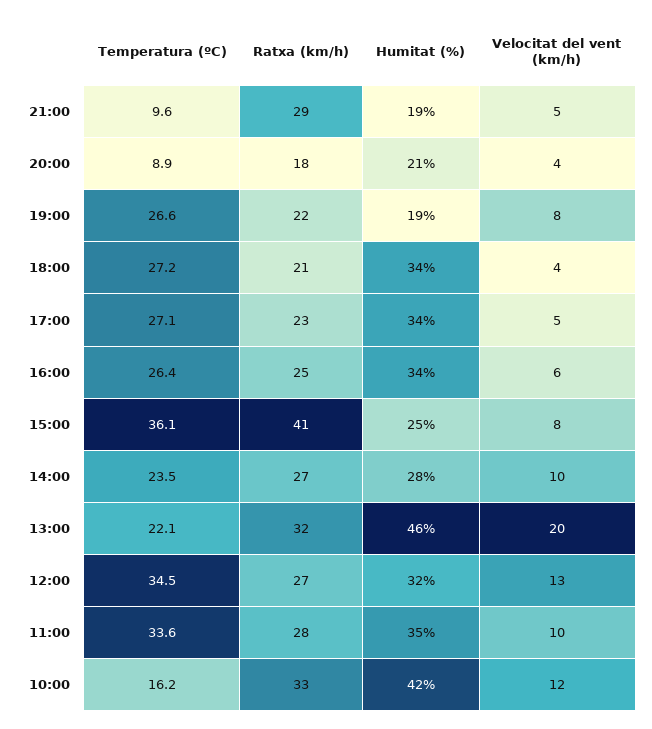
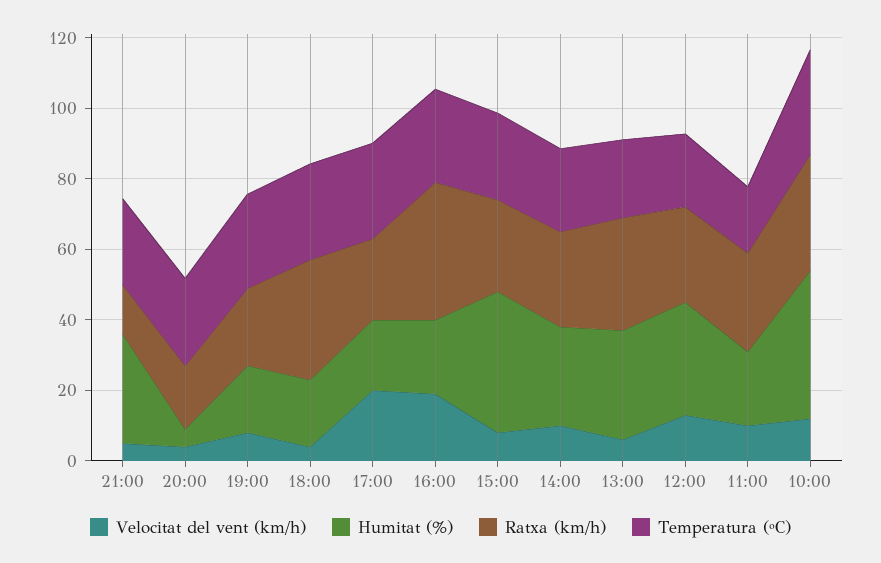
Temperatura (ºC), 21:00: 9.6 -> 25
Ratxa (km/h), 21:00: 29 -> 15
Humitat (%), 21:00: 19 -> 30
Temperatura (ºC), 20:00: 8.9 -> 25
Humitat (%), 20:00: 21 -> 5
Ratxa (km/h), 18:00: 21 -> 35
Humitat (%), 18:00: 34 -> 20
Humitat (%), 17:00: 34 -> 20
Velocitat del vent (km/h), 17:00: 5 -> 20
Ratxa (km/h), 16:00: 25 -> 40
Humitat (%), 16:00: 34 -> 20
Velocitat del vent (km/h), 16:00: 6 -> 20
Temperatura (ºC), 15:00: 36.1 -> 25
Ratxa (km/h), 15:00: 41 -> 25
Humitat (%), 15:00: 25 -> 40
Humitat (%), 13:00: 46 -> 30
Velocitat del vent (km/h), 13:00: 20 -> 5
Temperatura (ºC), 12:00: 34.5 -> 20
Temperatura (ºC), 11:00: 33.6 -> 20
Humitat (%), 11:00: 35 -> 20
Temperatura (ºC), 10:00: 16.2 -> 30

